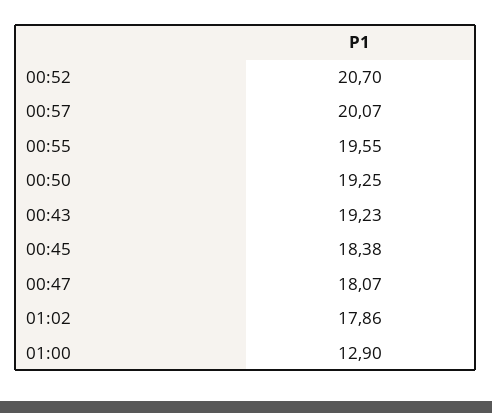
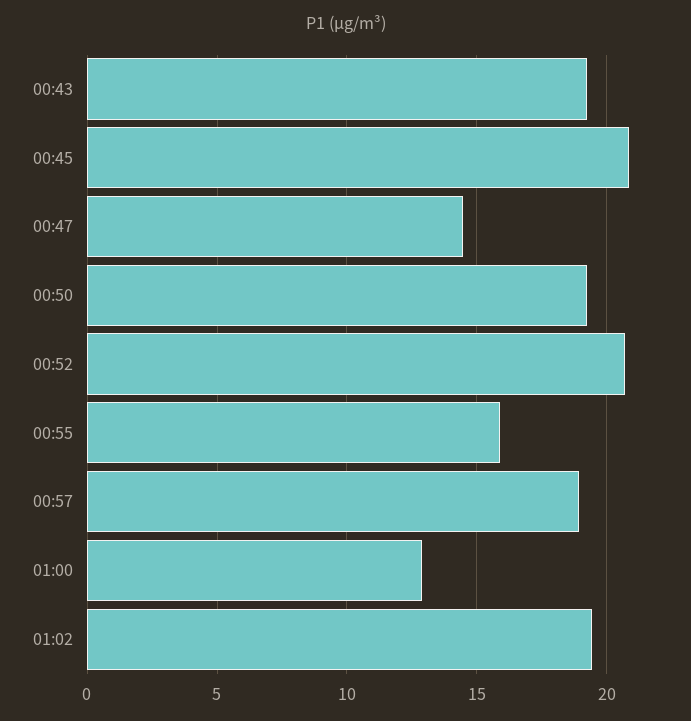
00:57: 20.07 -> 19
00:55: 19.55 -> 16
00:45: 18.38 -> 21
00:47: 18.07 -> 14.5
01:02: 17.86 -> 19.5

